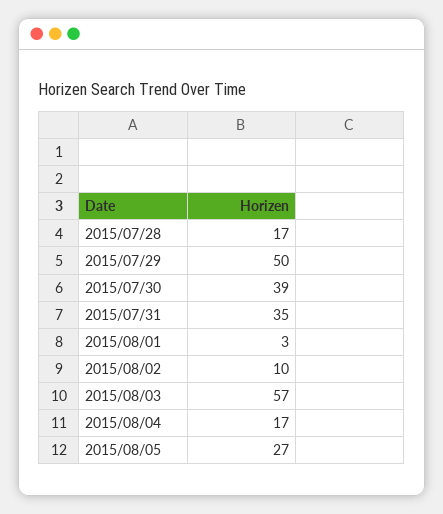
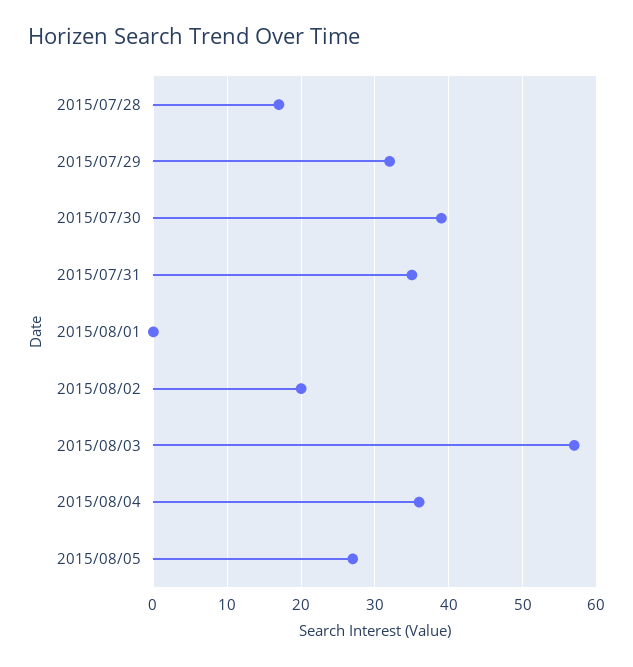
2015/07/29: 50 -> 32
2015/08/01: 3 -> 0
2015/08/02: 10 -> 20
2015/08/04: 17 -> 36

